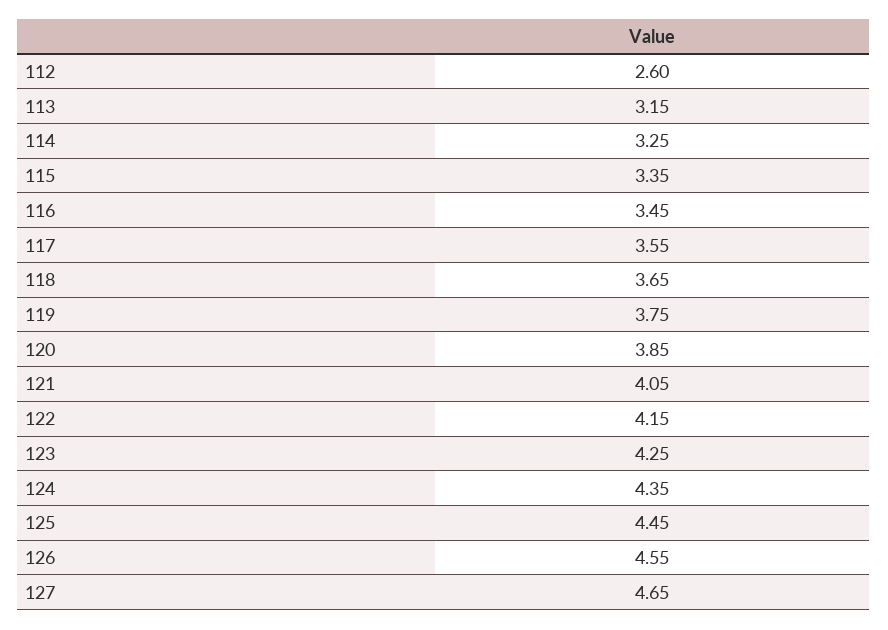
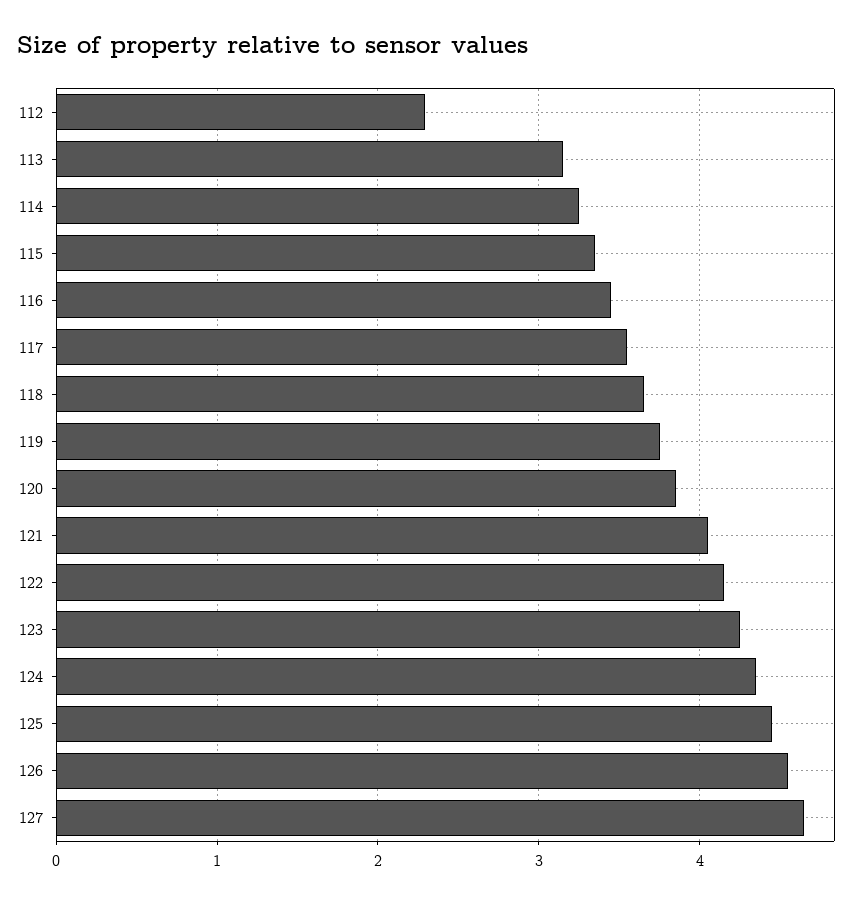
112: 2.6 -> 2.3

